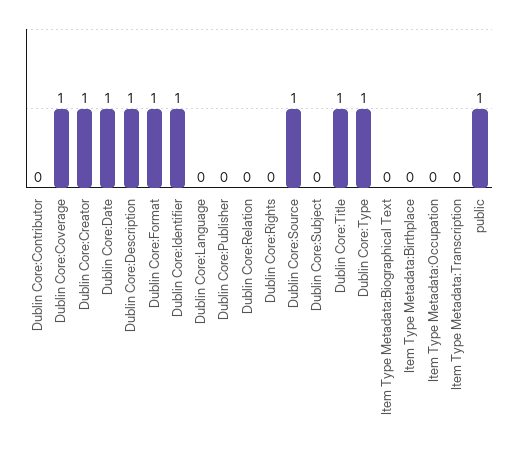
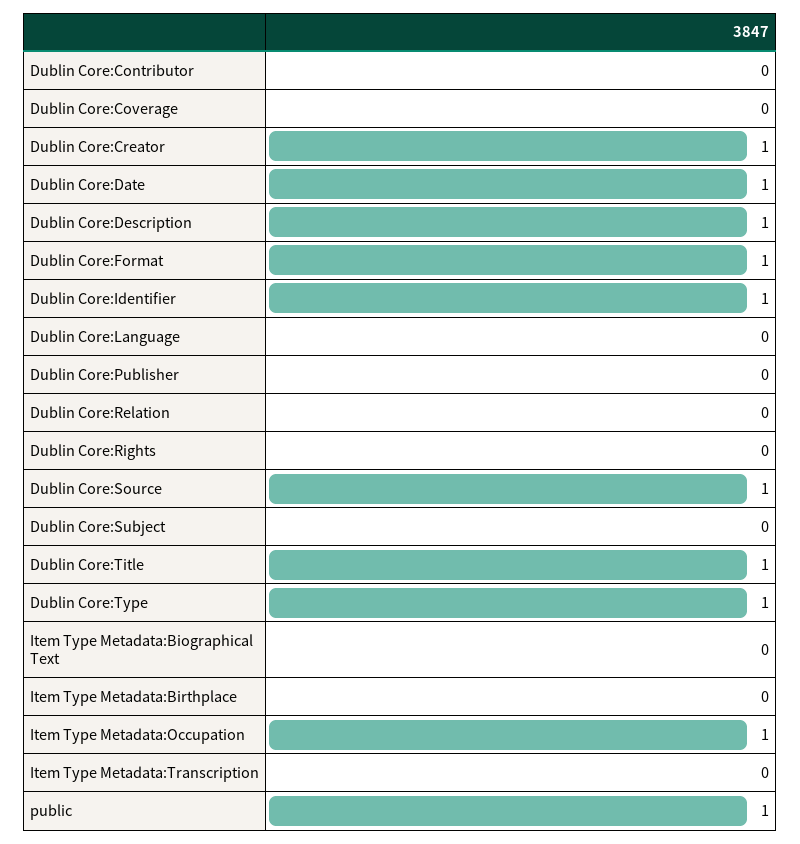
Dublin Core:Coverage: 1 -> 0
Item Type Metadata:Occupation: 0 -> 1

